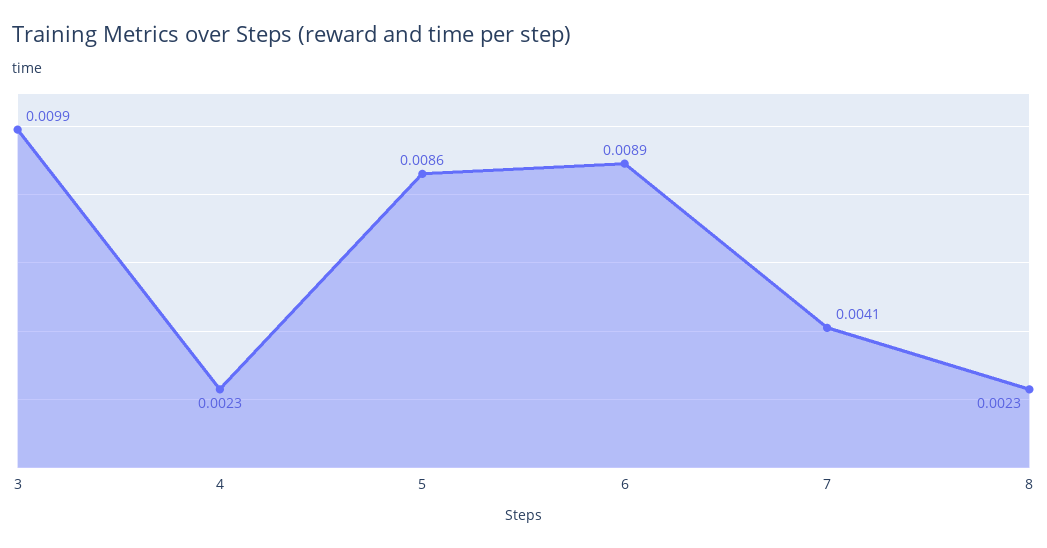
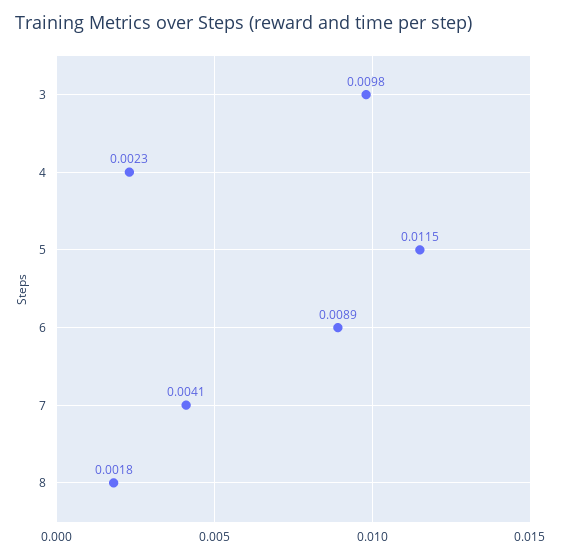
3: 0.0099 -> 0.0098
5: 0.0086 -> 0.0115
8: 0.0023 -> 0.0018

